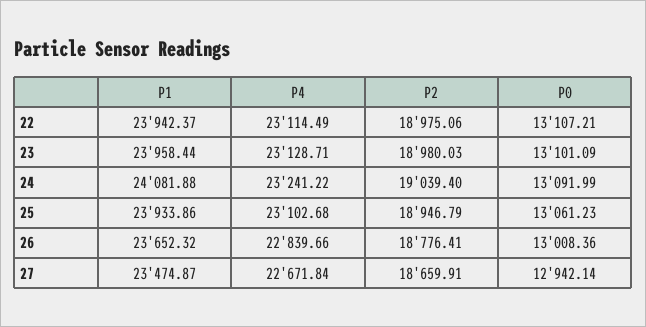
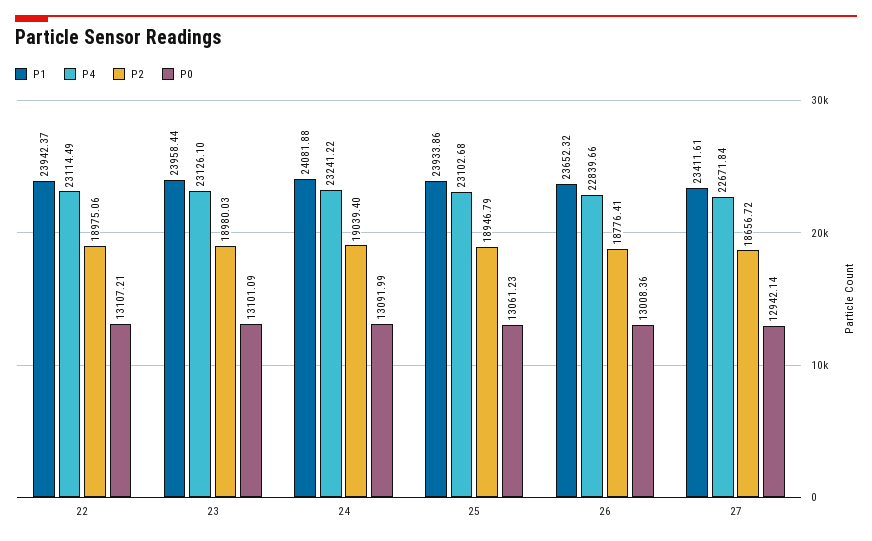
P4, 23: 23128.71 -> 23126.1
P1, 27: 23474.87 -> 23411.61
P2, 27: 18659.91 -> 18656.72

